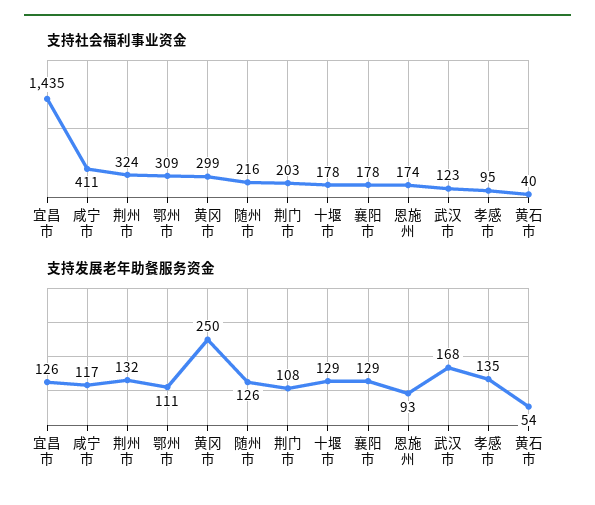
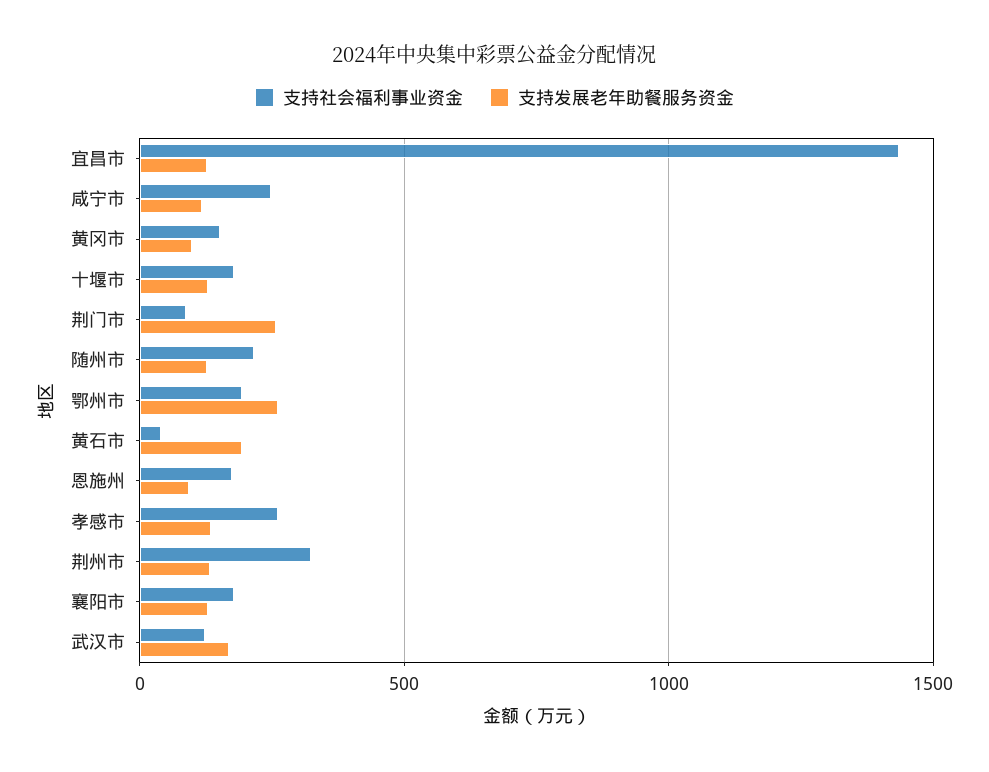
支持社会福利事业资金, 咸宁市: 411 -> 250
支持社会福利事业资金, 鄂州市: 309 -> 200
支持社会福利事业资金, 黄冈市: 299 -> 150
支持社会福利事业资金, 荆门市: 203 -> 100
支持社会福利事业资金, 孝感市: 95 -> 250
支持发展老年助餐服务资金, 鄂州市: 111 -> 250
支持发展老年助餐服务资金, 黄冈市: 250 -> 100
支持发展老年助餐服务资金, 荆门市: 108 -> 250
支持发展老年助餐服务资金, 黄石市: 54 -> 200

